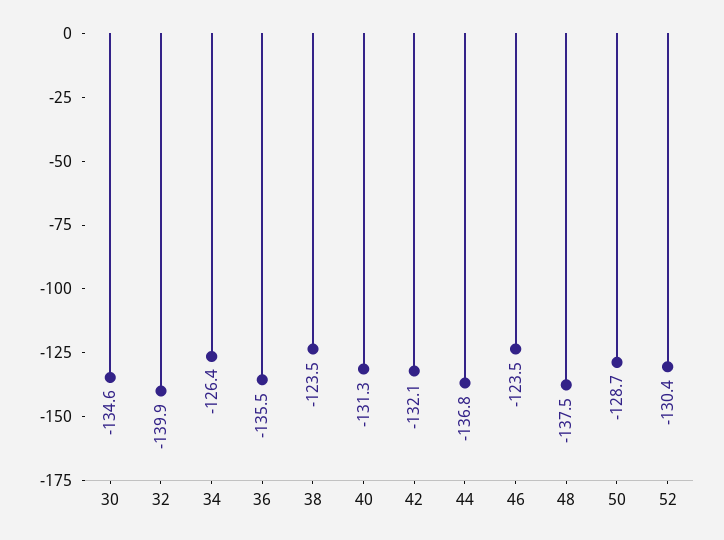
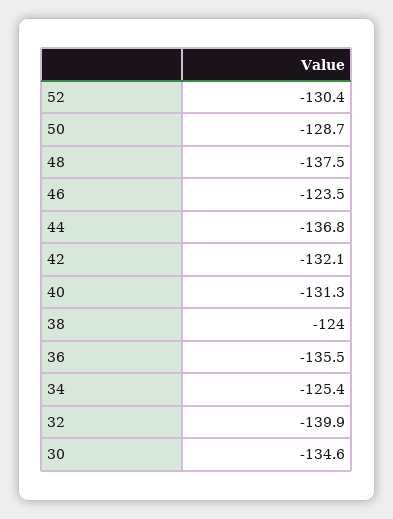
34: -126.4 -> -125.4
38: -123.5 -> -124

